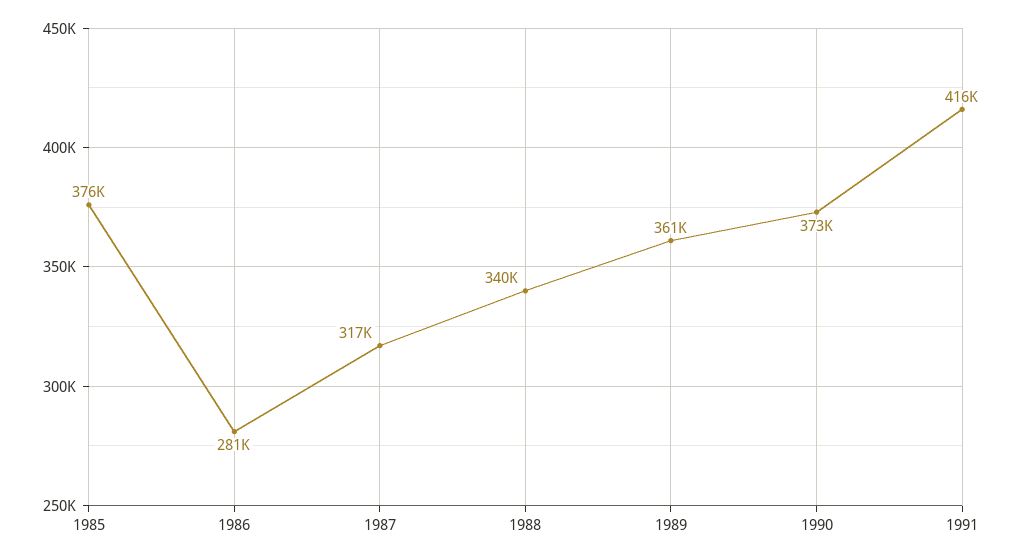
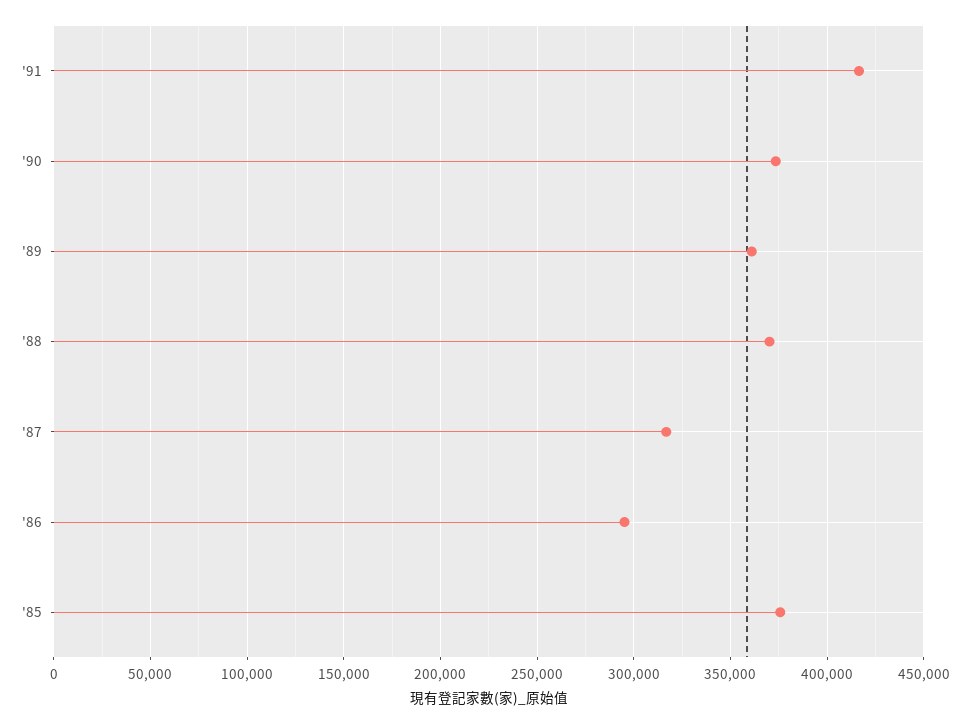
1986: 281000 -> 295000
1988: 340000 -> 370000

